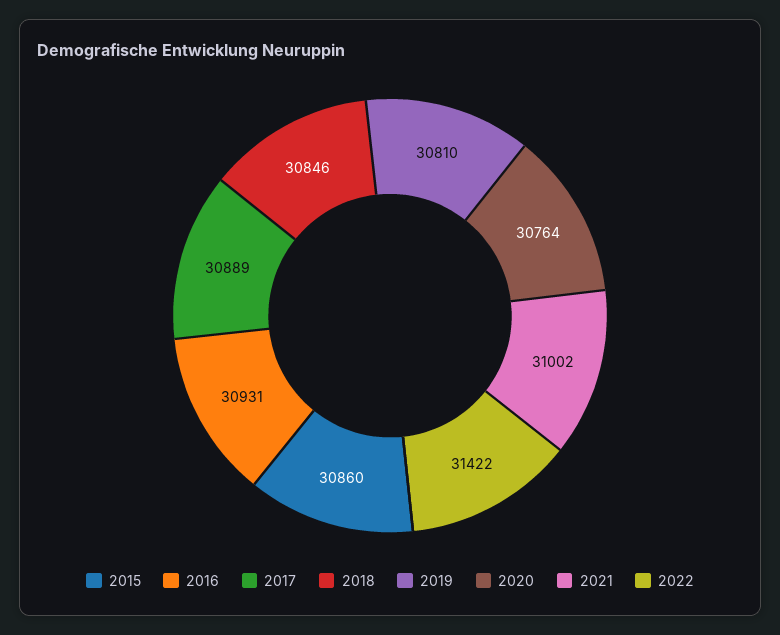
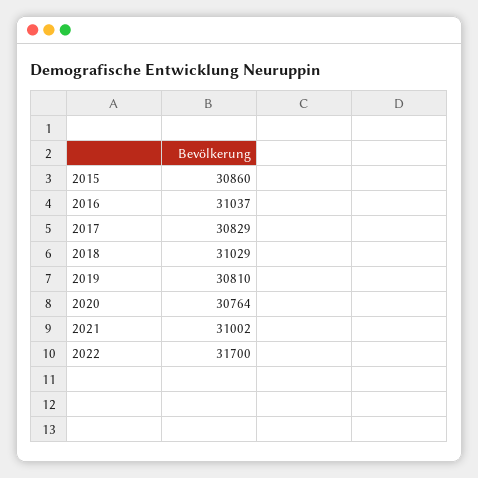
2016: 30931 -> 31037
2017: 30889 -> 30829
2018: 30846 -> 31029
2022: 31422 -> 31700

